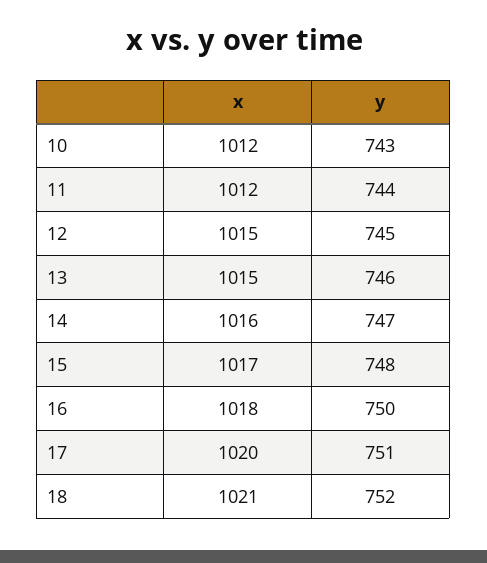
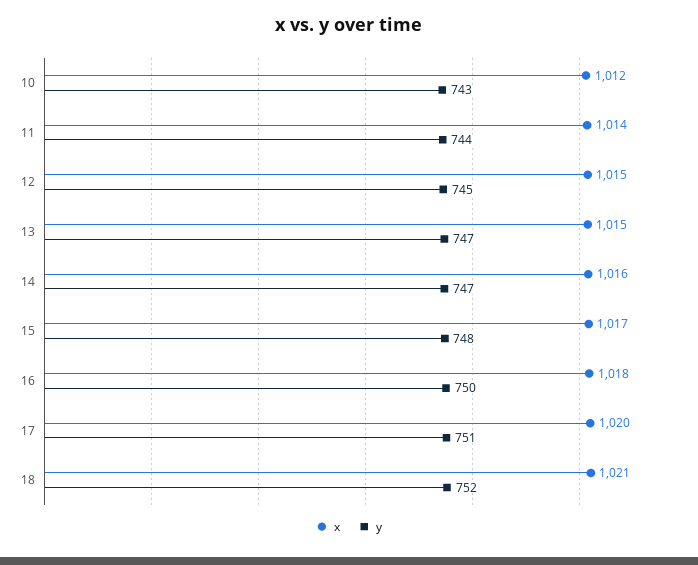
x, 11: 1012 -> 1014
y, 13: 746 -> 747

